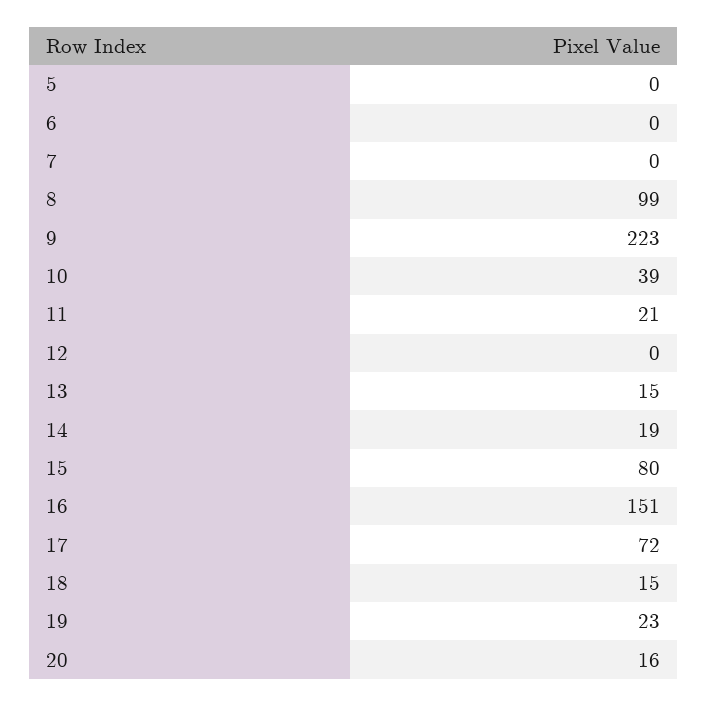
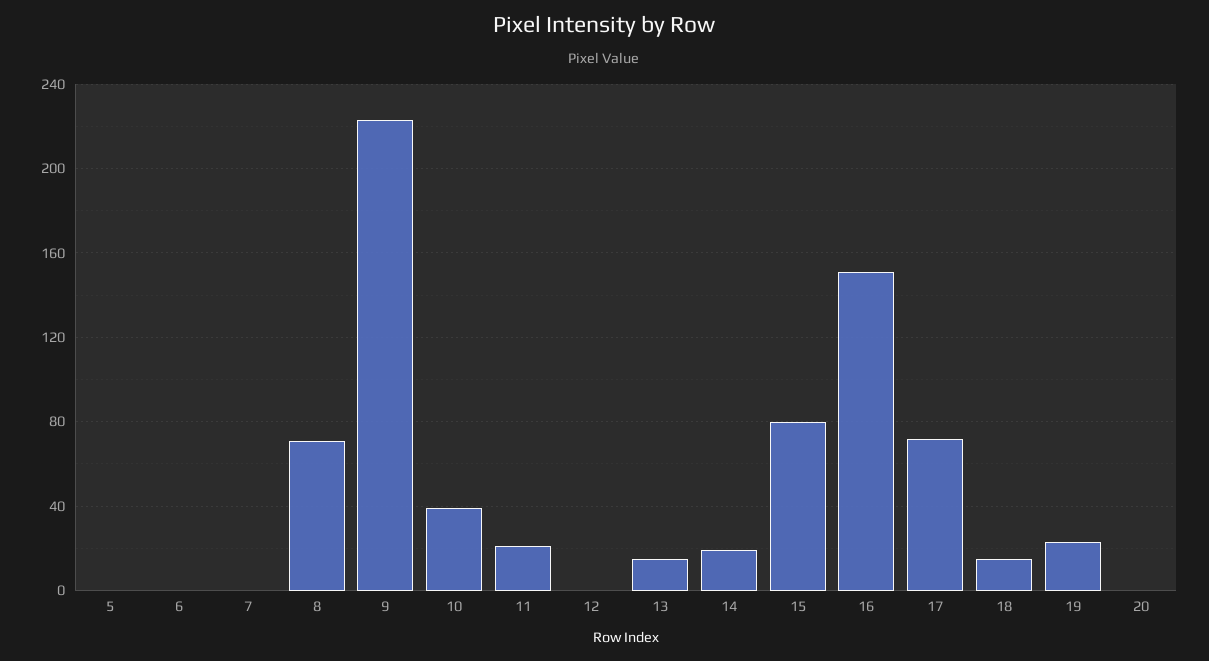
8: 99 -> 70
20: 16 -> 0

